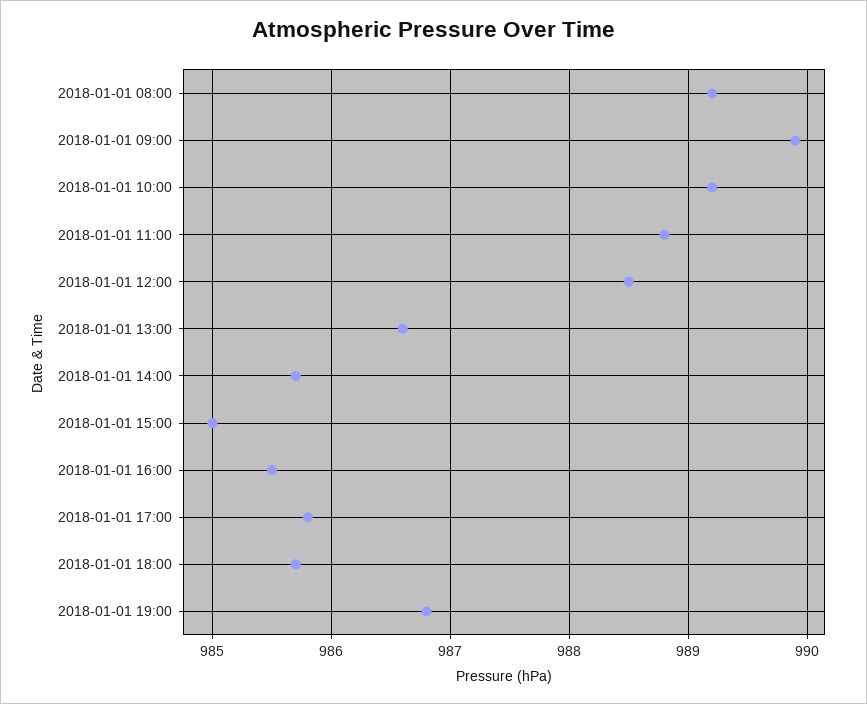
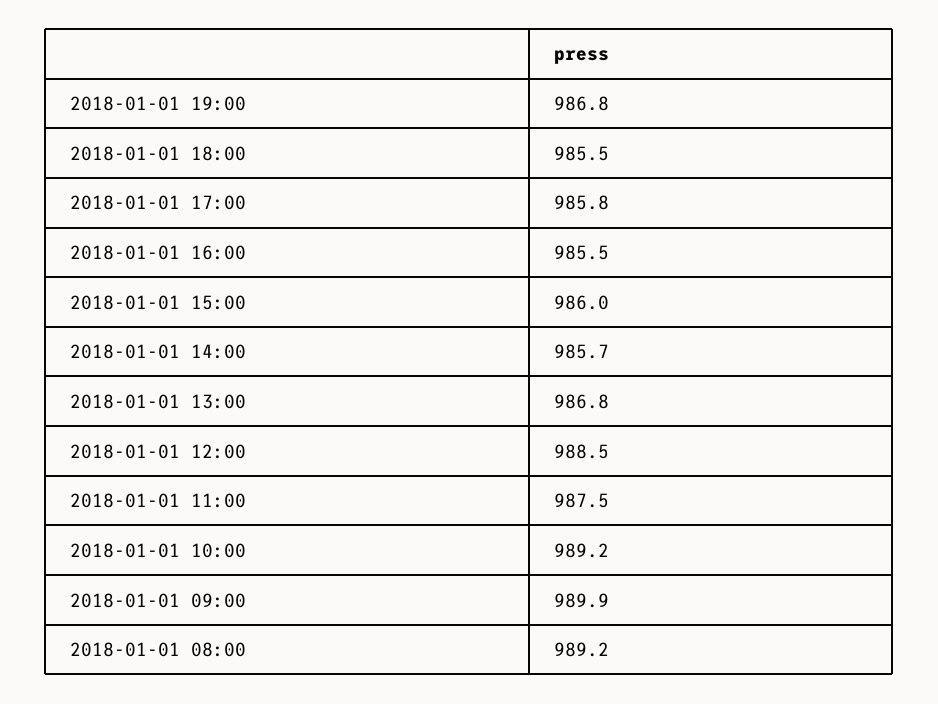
2018-01-01 11:00: 988.8 -> 987.5
2018-01-01 13:00: 986.6 -> 986.8
2018-01-01 15:00: 985 -> 986
2018-01-01 18:00: 985.7 -> 985.5

